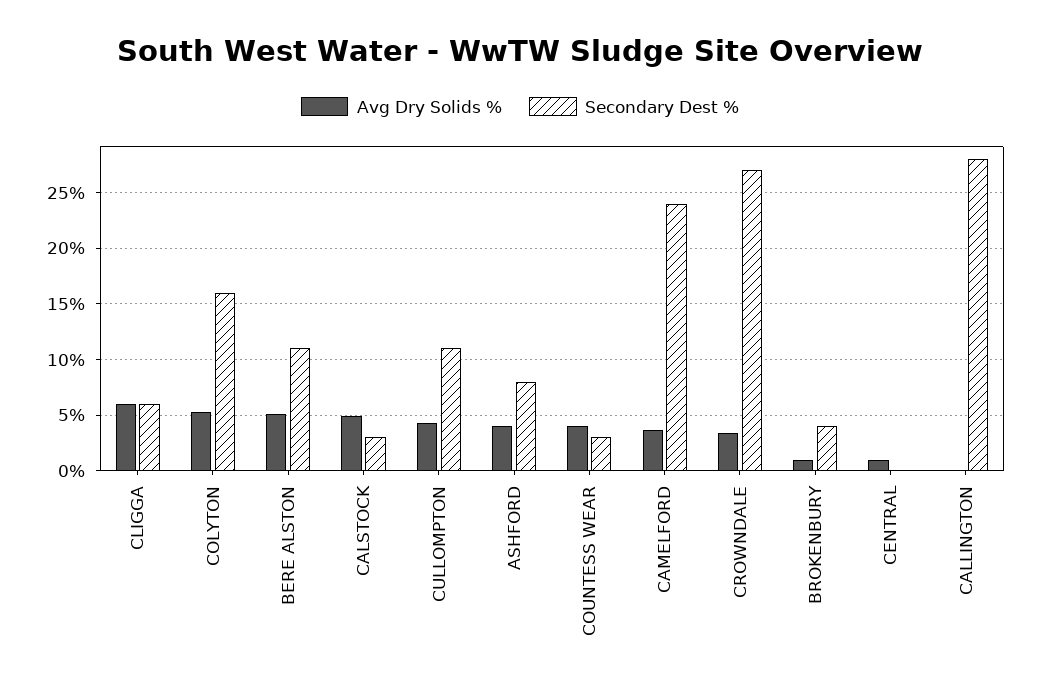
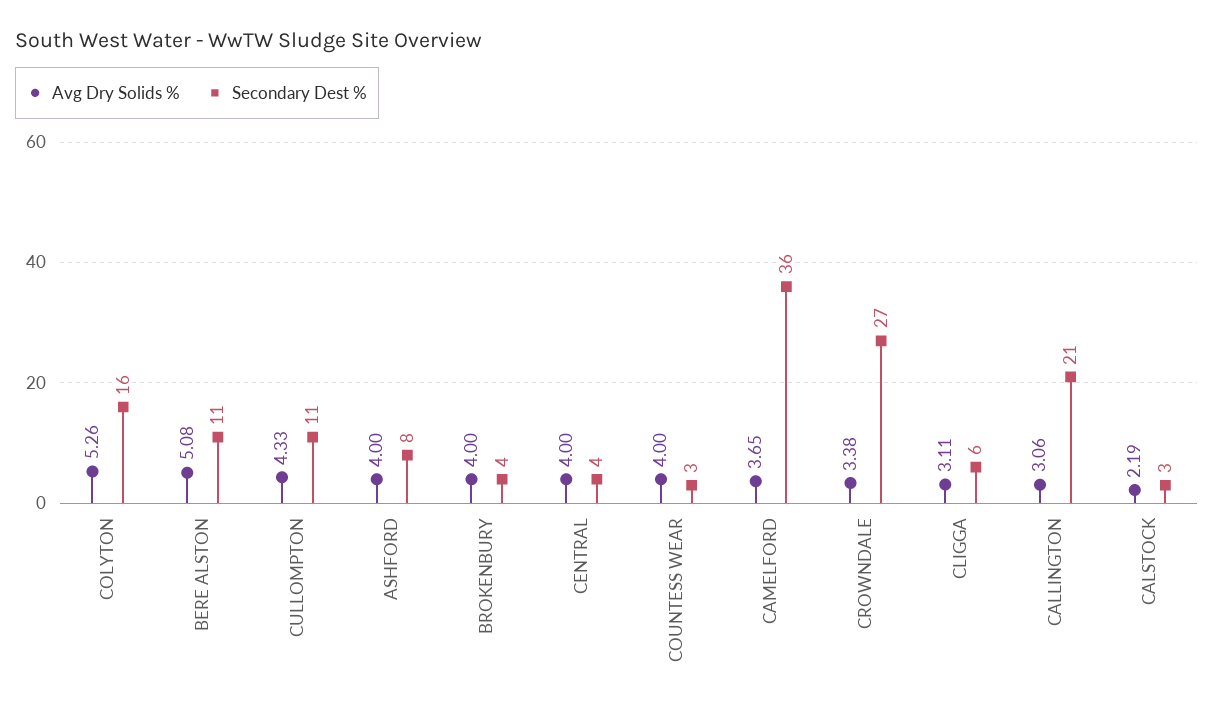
Avg Dry Solids %, CLIGGA: 6 -> 3.11
Avg Dry Solids %, CALSTOCK: 5 -> 2.19
Secondary Dest %, CAMELFORD: 24 -> 36
Avg Dry Solids %, BROKENBURY: 1 -> 4
Avg Dry Solids %, CENTRAL: 1 -> 4
Secondary Dest %, CENTRAL: 0 -> 4
Avg Dry Solids %, CALLINGTON: 0 -> 3.06
Secondary Dest %, CALLINGTON: 28 -> 21

